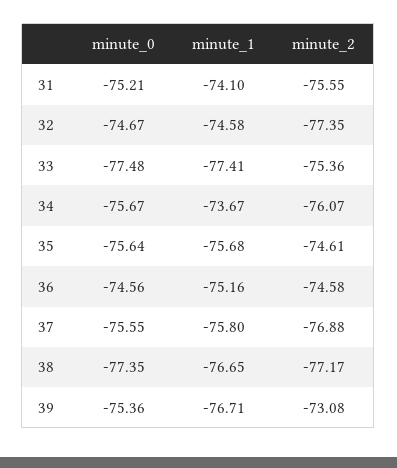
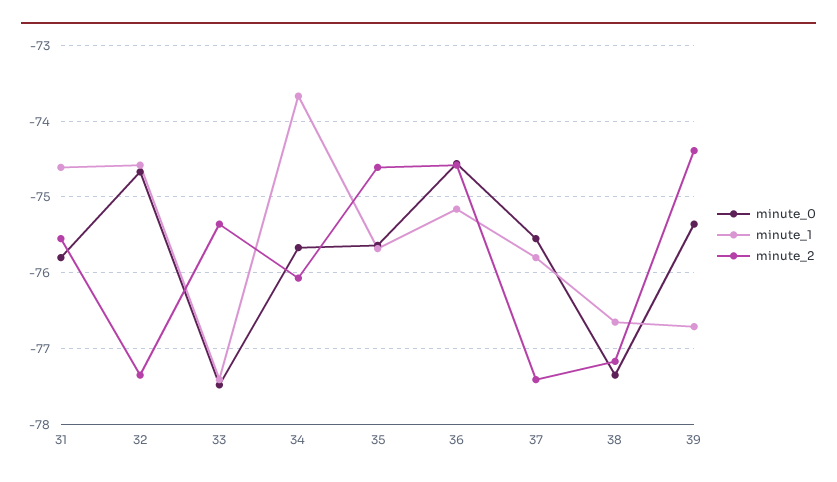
minute_0, 31: -75.21 -> -75.8
minute_1, 31: -74.1 -> -74.6
minute_2, 37: -76.88 -> -77.4
minute_2, 39: -73.08 -> -74.4

